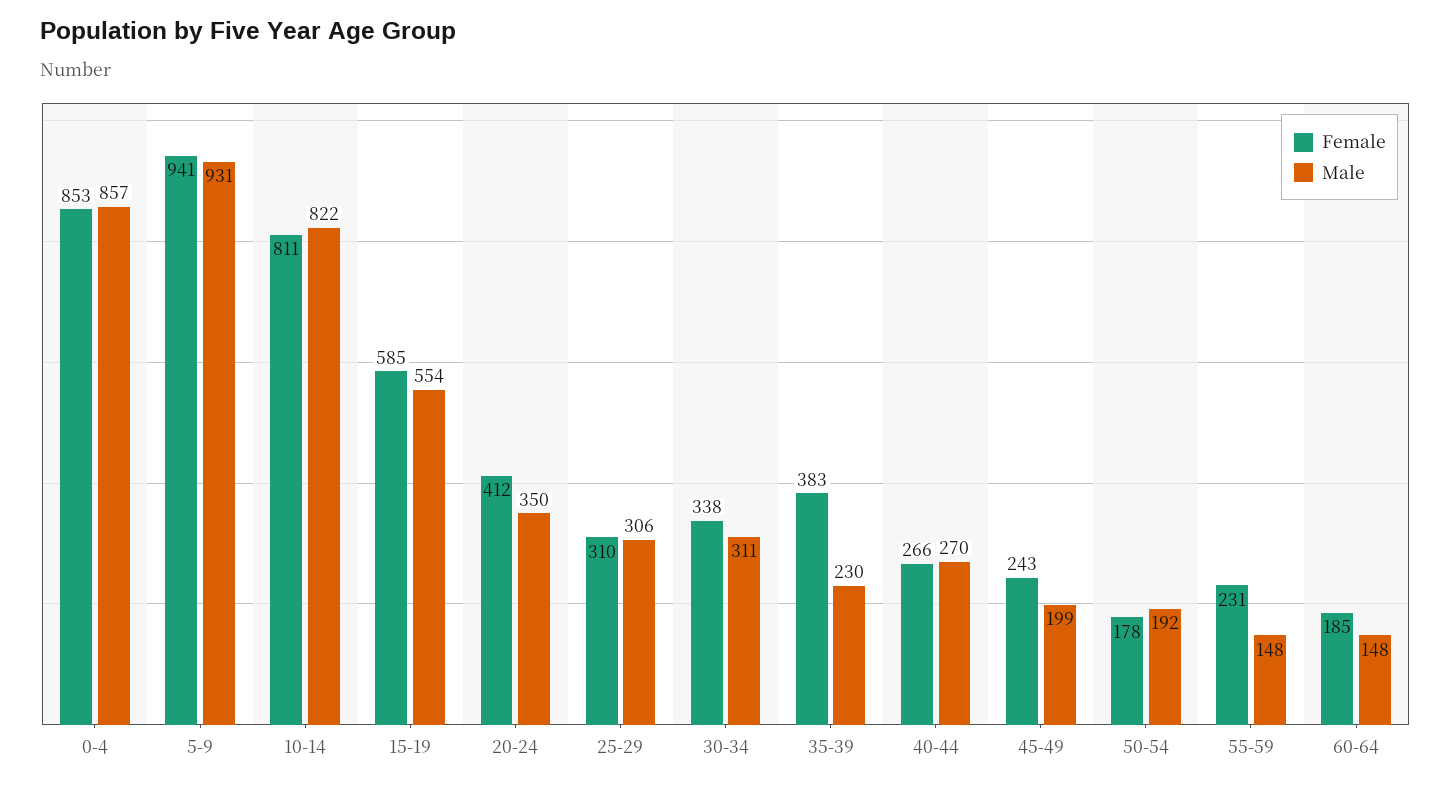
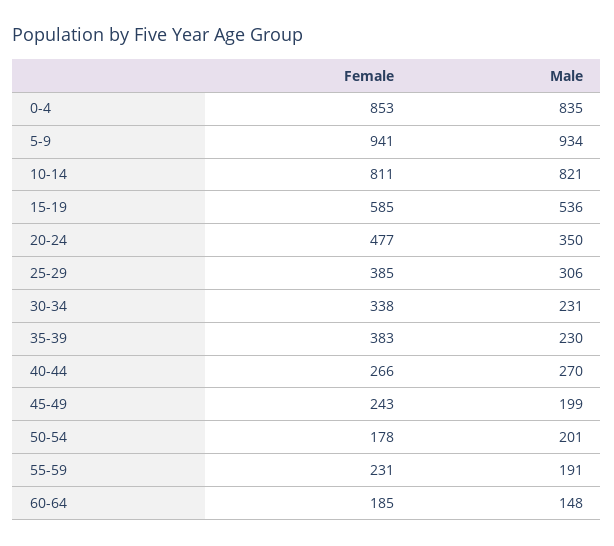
Male, 0-4: 857 -> 835
Male, 5-9: 931 -> 934
Male, 10-14: 822 -> 821
Male, 15-19: 554 -> 536
Female, 20-24: 412 -> 477
Female, 25-29: 310 -> 385
Male, 30-34: 311 -> 231
Male, 50-54: 192 -> 201
Male, 55-59: 148 -> 191

